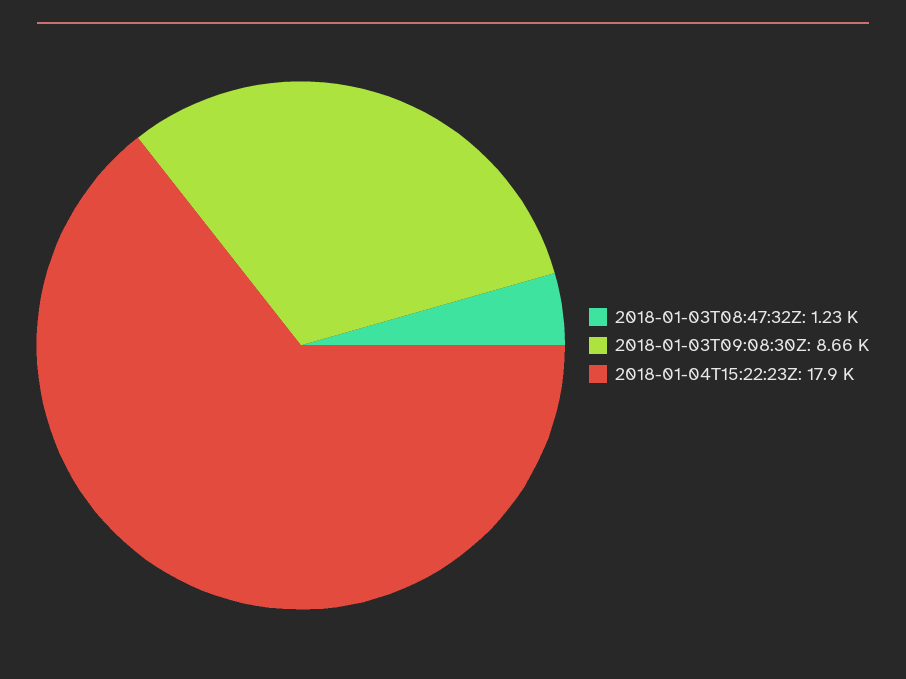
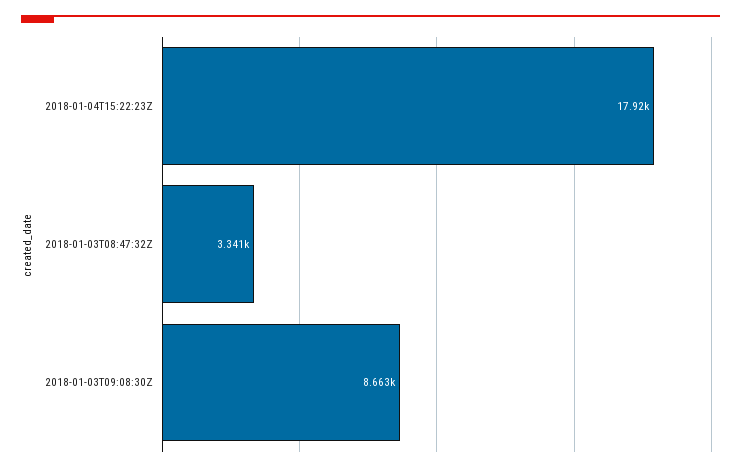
2018-01-03T08:47:32Z: 1230 -> 3341

